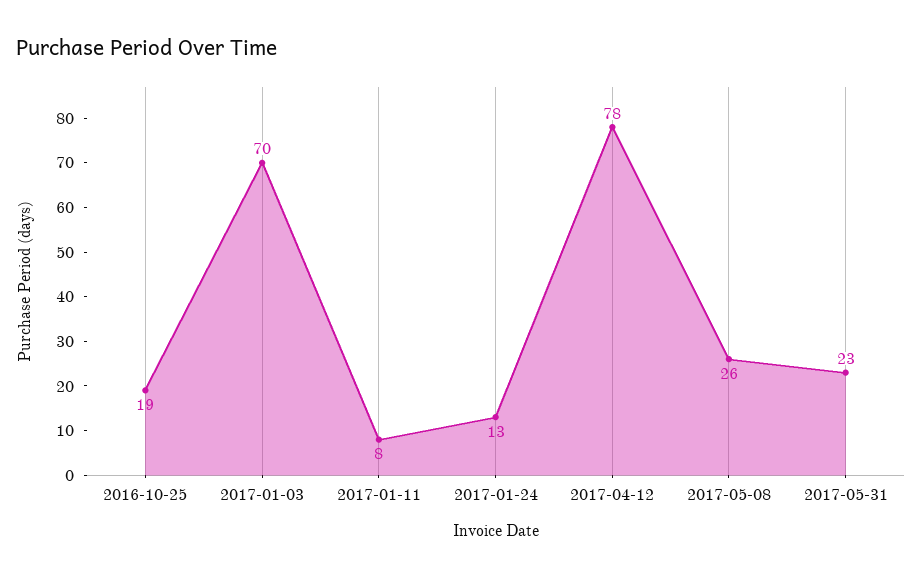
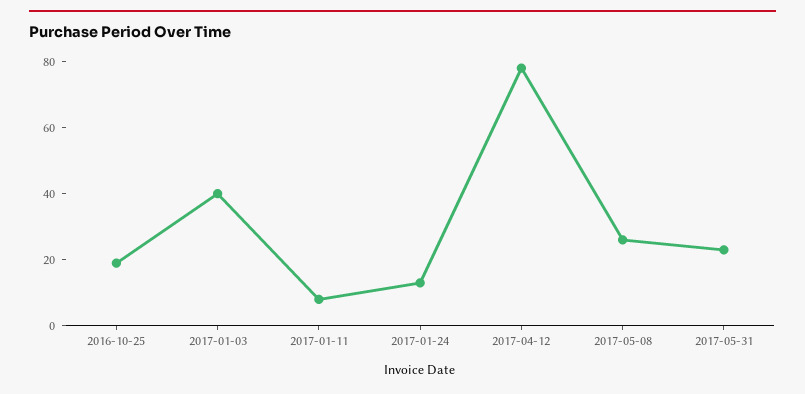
2017-01-03: 70 -> 40

